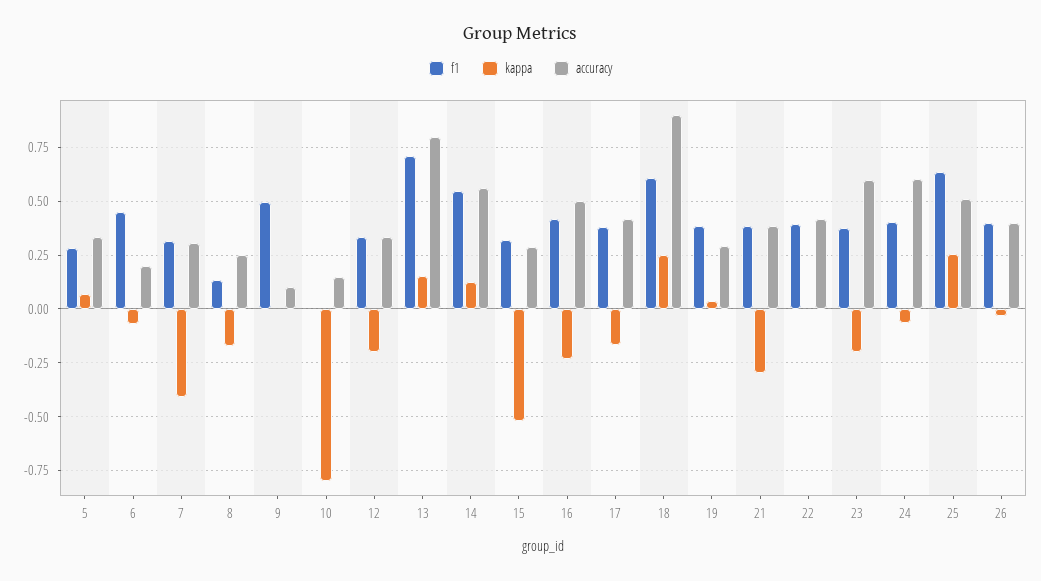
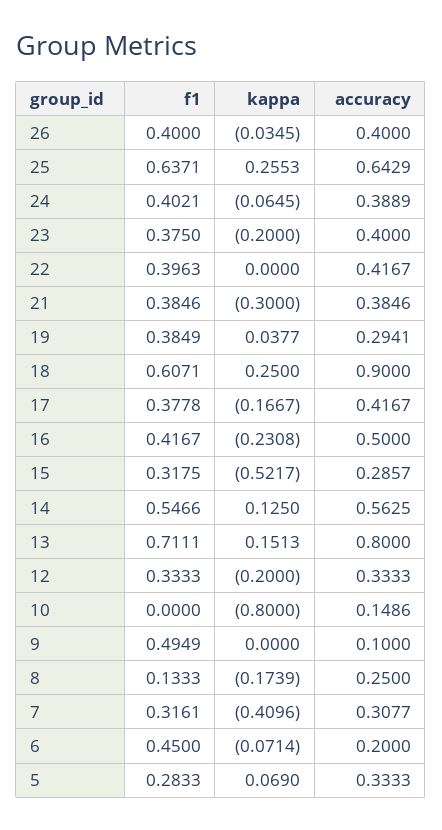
accuracy, 23: 0.6 -> 0.4
accuracy, 24: 0.6 -> 0.3889
accuracy, 25: 0.5 -> 0.6429

